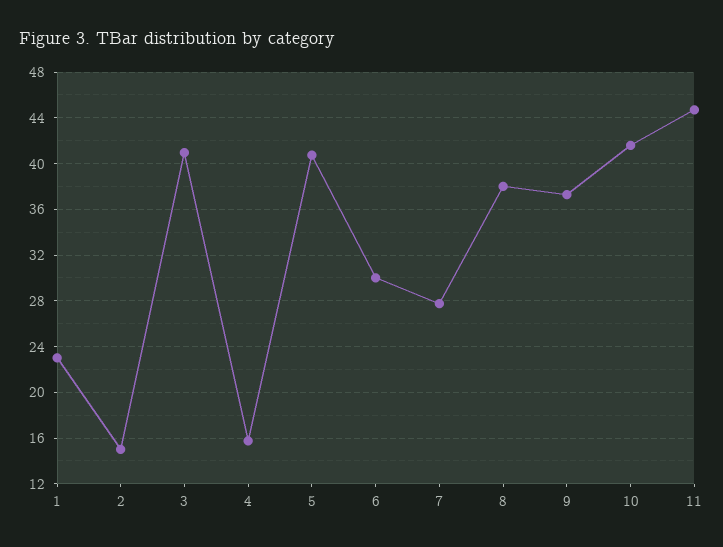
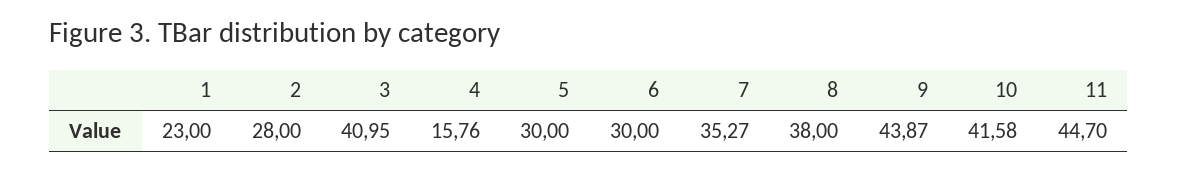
2: 15 -> 28
5: 41 -> 30
7: 28 -> 35.27
9: 37 -> 43.87

